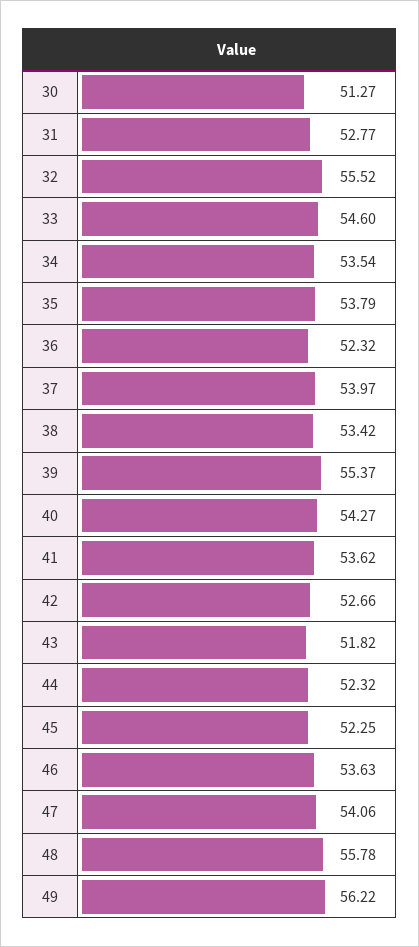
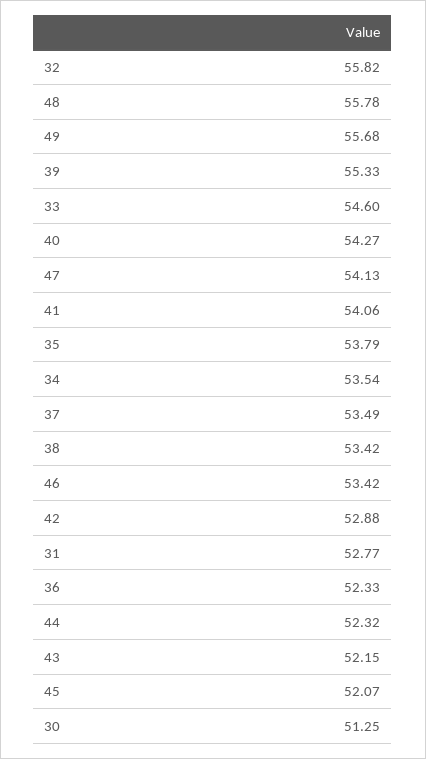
30: 51.27 -> 51.25
32: 55.52 -> 55.82
36: 52.32 -> 52.33
37: 53.97 -> 53.49
39: 55.37 -> 55.33
41: 53.62 -> 54.06
42: 52.66 -> 52.88
43: 51.82 -> 52.15
45: 52.25 -> 52.07
46: 53.63 -> 53.42
47: 54.06 -> 54.13
49: 56.22 -> 55.68

